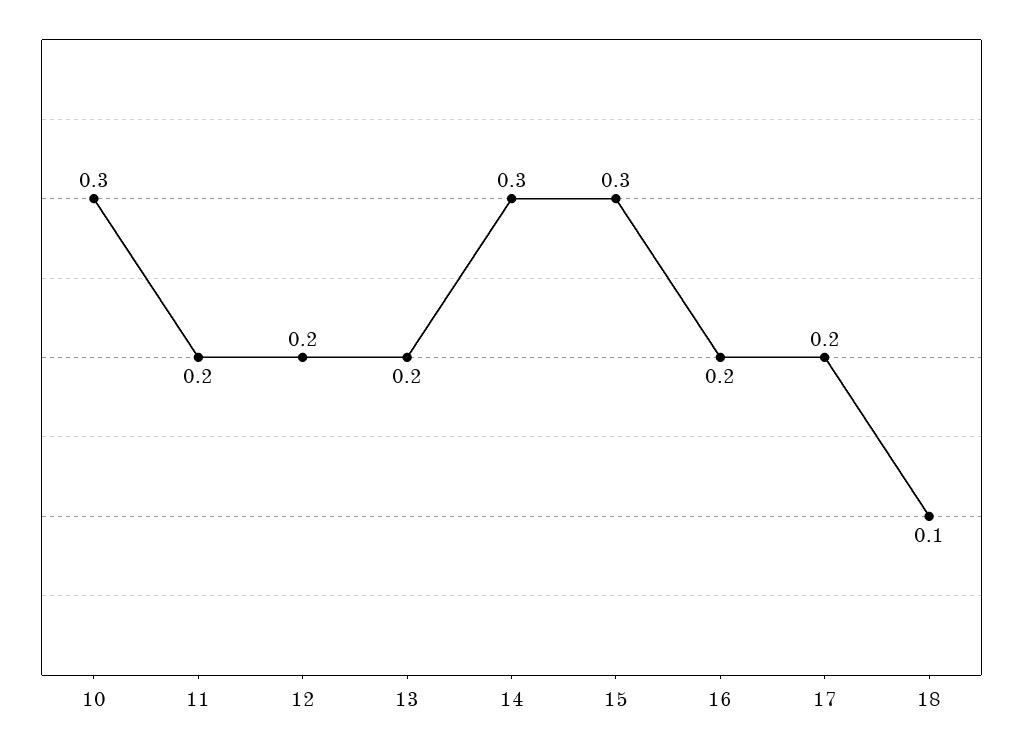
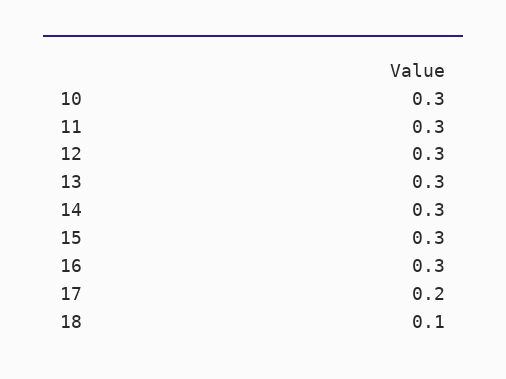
11: 0.2 -> 0.3
12: 0.2 -> 0.3
13: 0.2 -> 0.3
16: 0.2 -> 0.3

